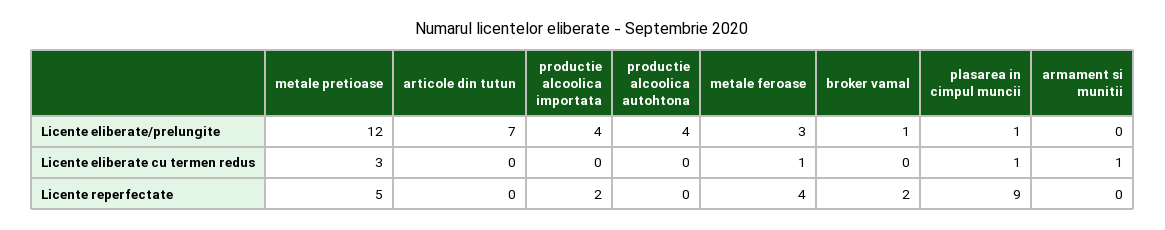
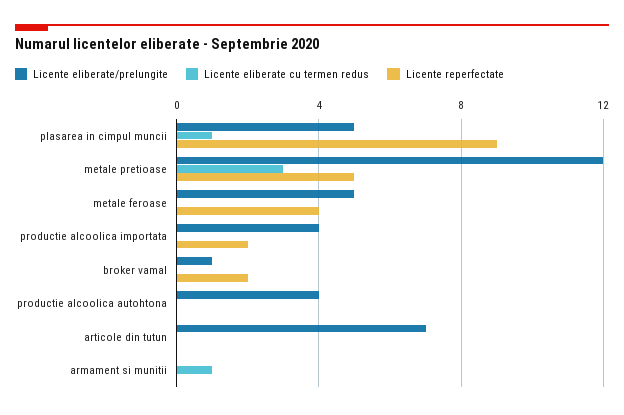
Licente eliberate/prelungite, metale feroase: 3 -> 5
Licente eliberate/prelungite, plasarea in cimpul muncii: 1 -> 5
Licente eliberate cu termen redus, metale feroase: 1 -> 0

